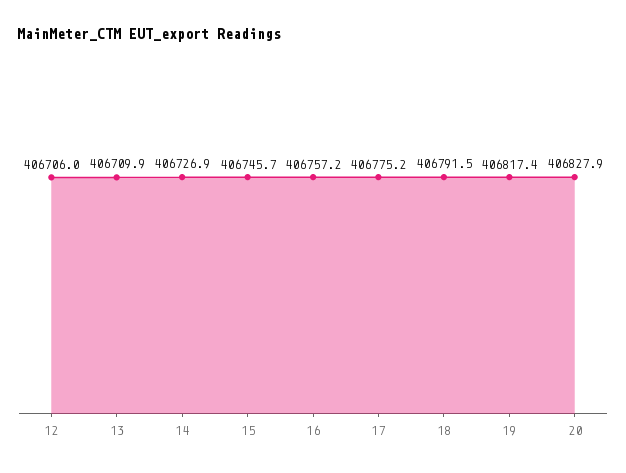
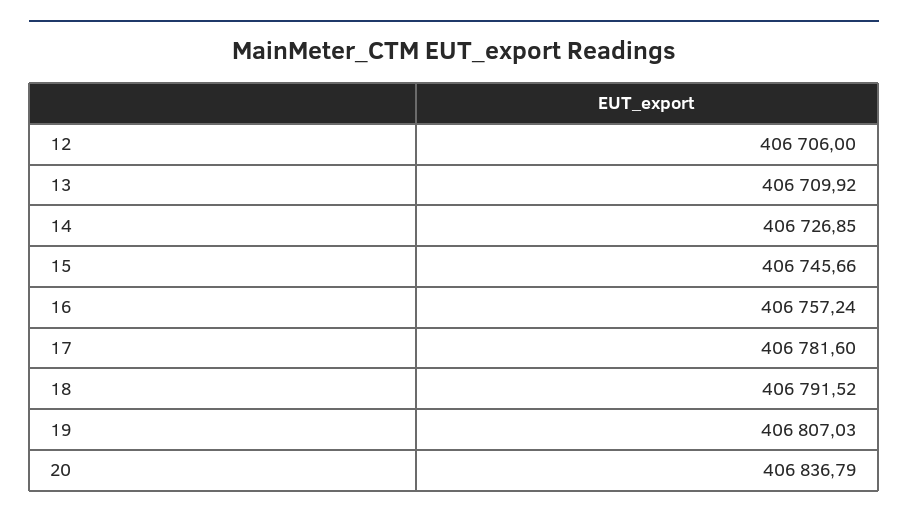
17: 406775.2 -> 406781.6
19: 406817.4 -> 406807.03
20: 406827.9 -> 406836.79

